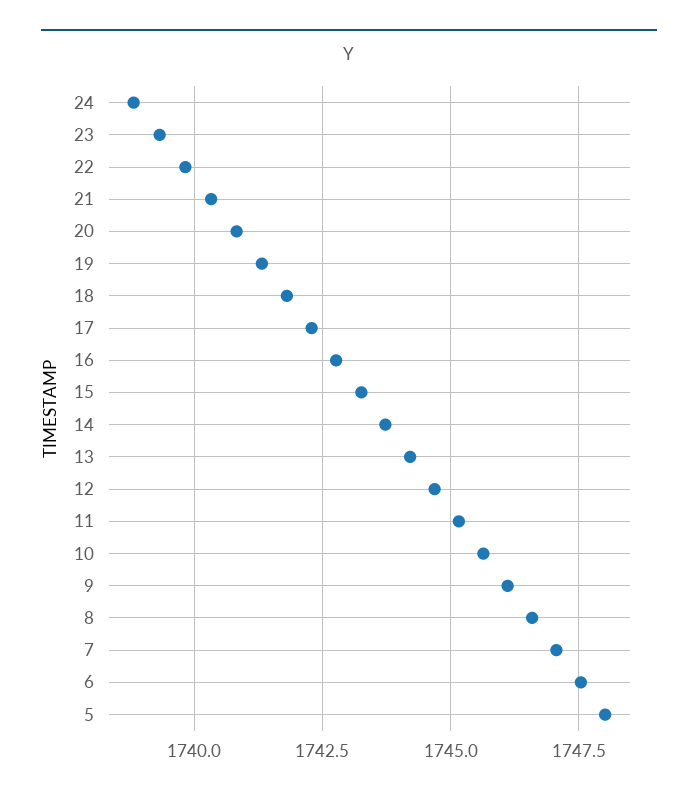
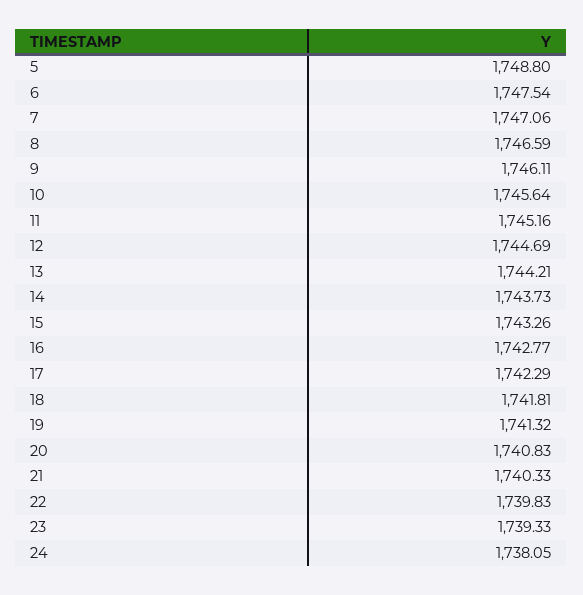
24: 1738.75 -> 1738.05
5: 1748 -> 1748.8

